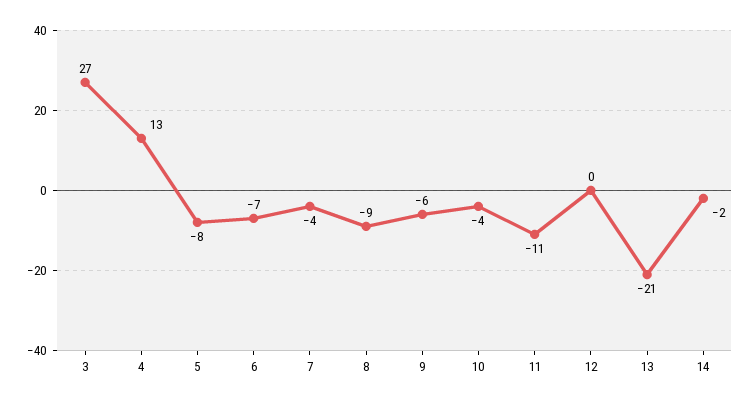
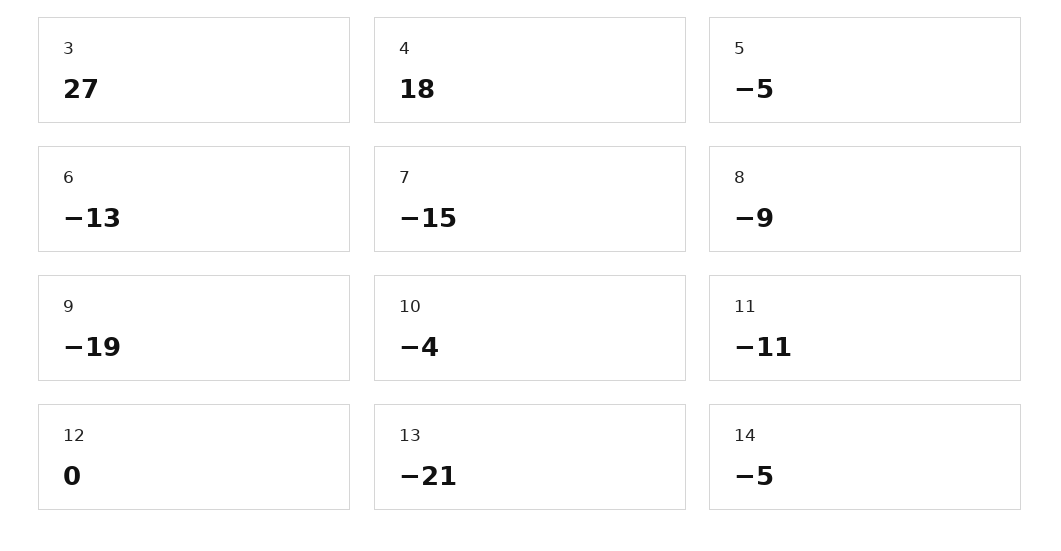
4: 13 -> 18
5: -8 -> -5
6: -7 -> -13
7: -4 -> -15
9: -6 -> -19
14: -2 -> -5

